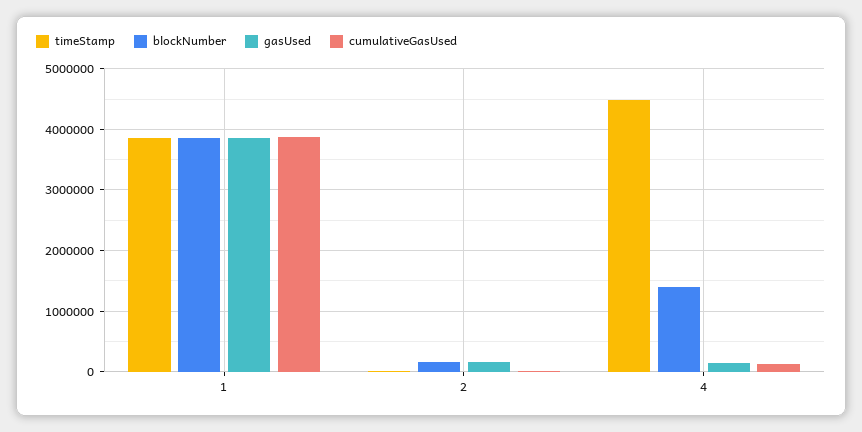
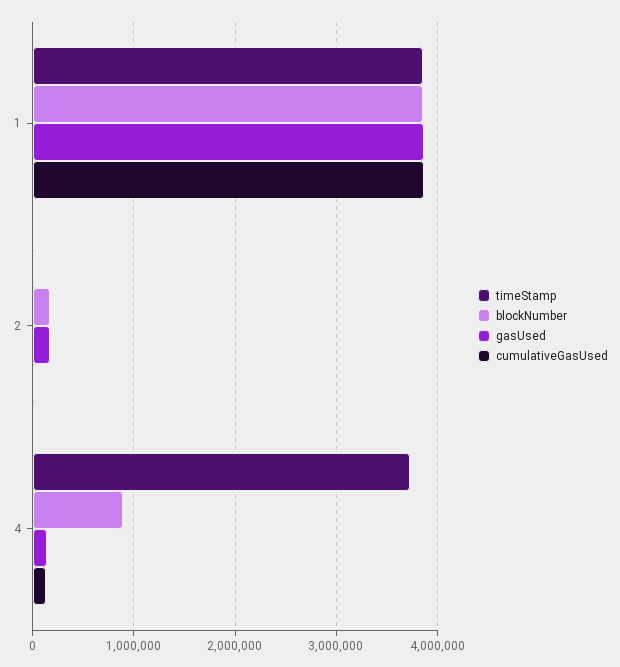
timeStamp, 4: 4500000 -> 3700000
blockNumber, 4: 1400000 -> 900000

